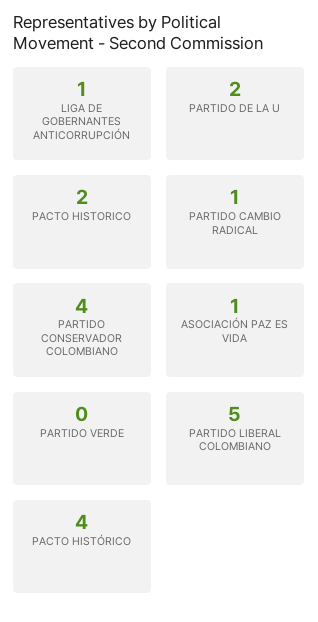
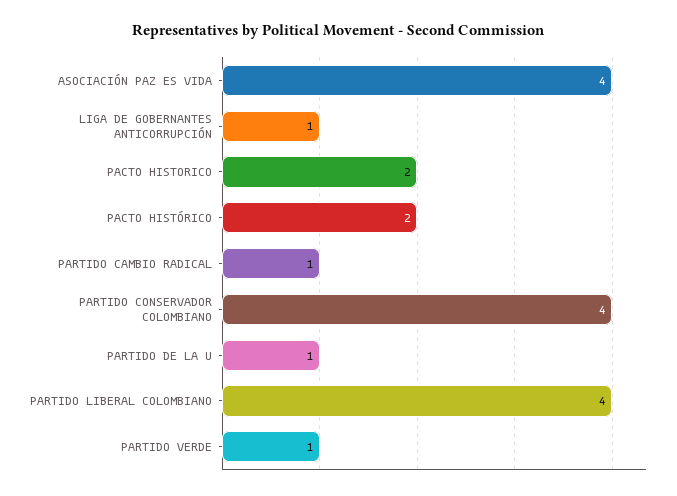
PARTIDO DE LA U: 2 -> 1
ASOCIACIÓN PAZ ES VIDA: 1 -> 4
PARTIDO VERDE: 0 -> 1
PARTIDO LIBERAL COLOMBIANO: 5 -> 4
PACTO HISTÓRICO: 4 -> 2

